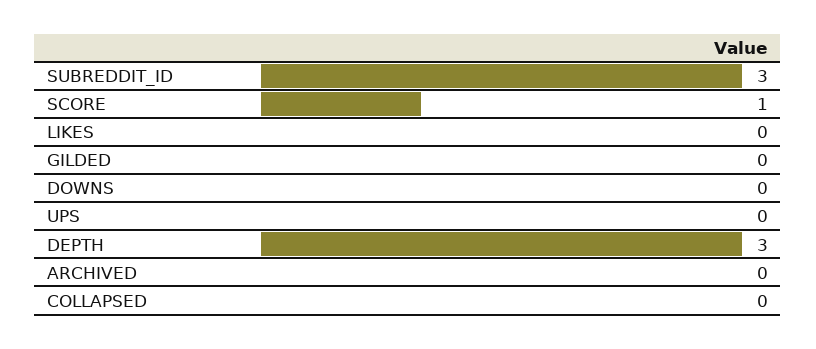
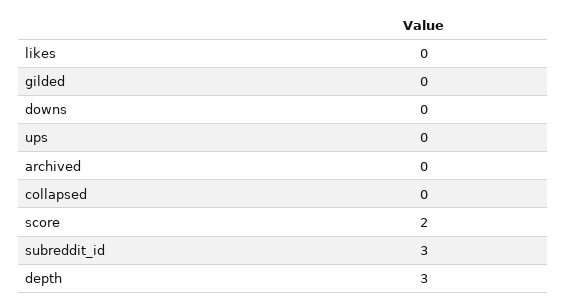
SCORE: 1 -> 2

